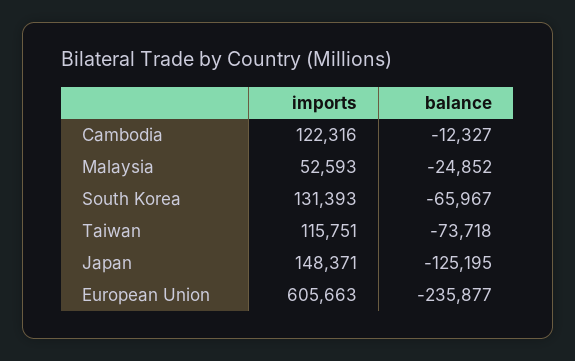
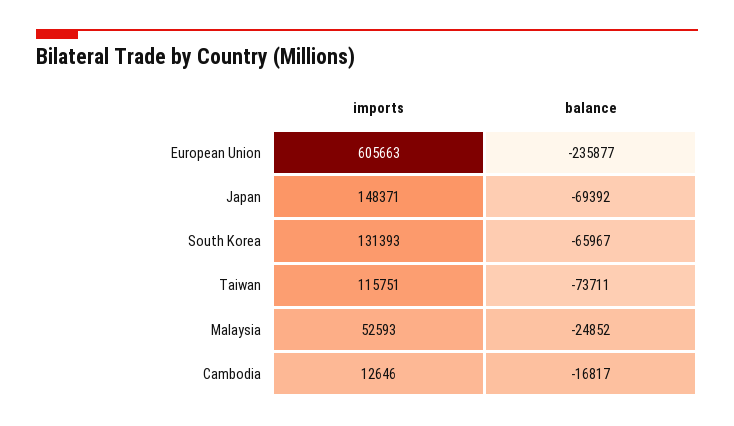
imports, Cambodia: 122316 -> 12646
balance, Cambodia: -12327 -> -16817
balance, Taiwan: -73718 -> -73711
balance, Japan: -125195 -> -69392

